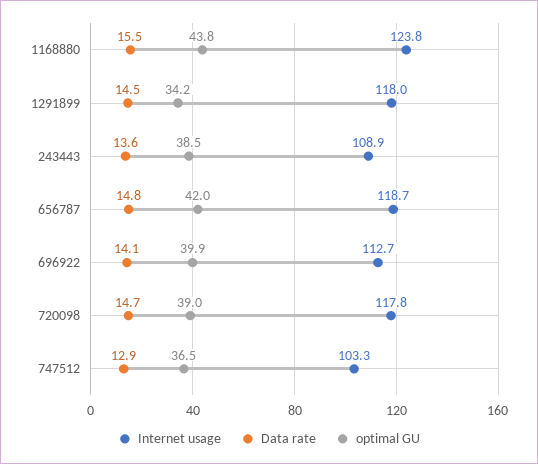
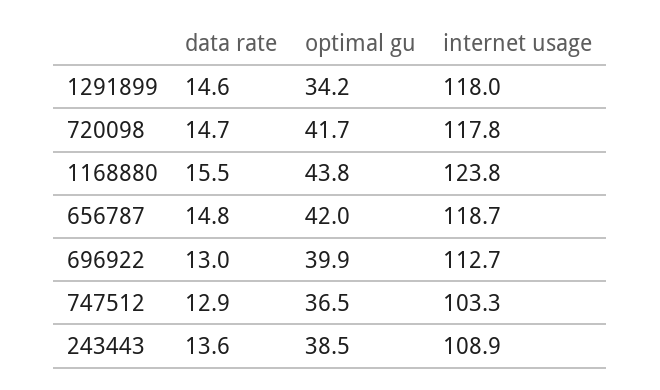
Data rate, 1291899: 14.5 -> 14.6
Data rate, 696922: 14.1 -> 13
optimal GU, 720098: 39 -> 41.7

